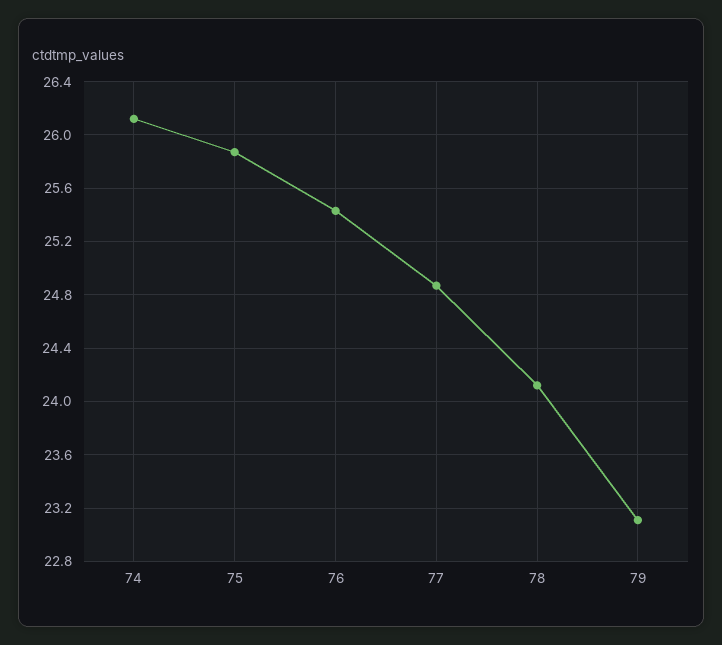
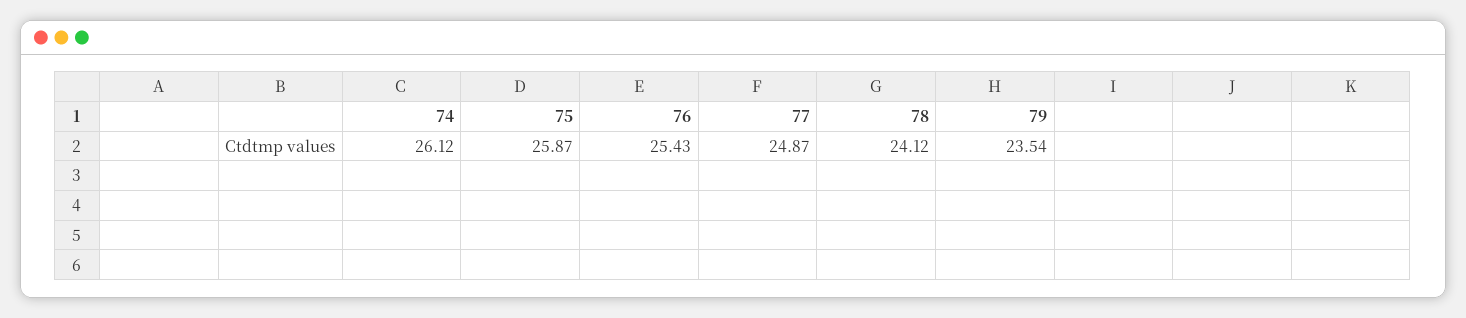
79: 23.1 -> 23.54

